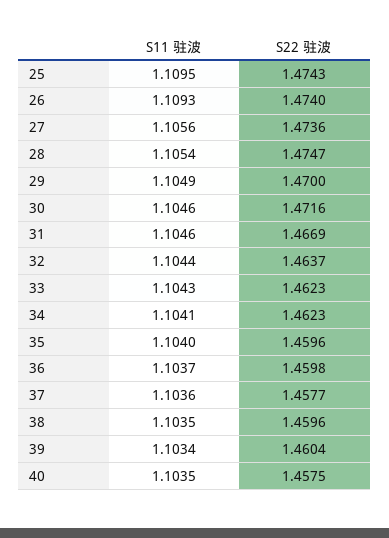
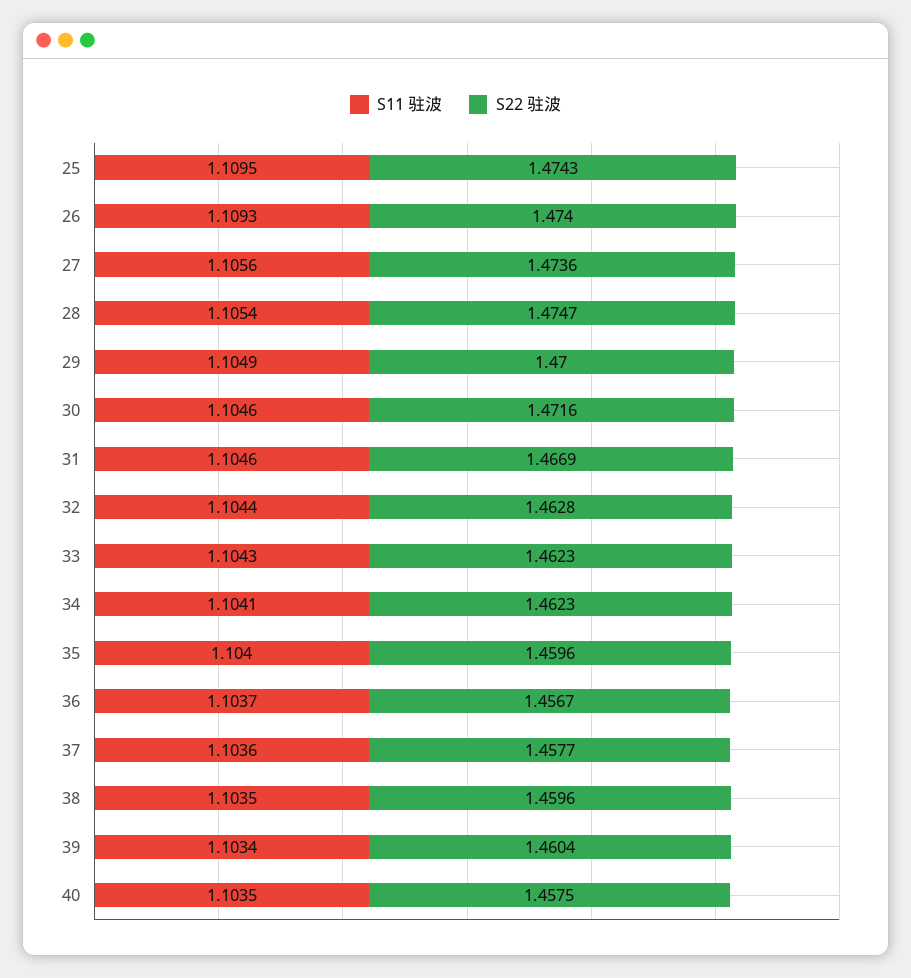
S22 驻波, 32: 1.4637 -> 1.4628
S22 驻波, 36: 1.4598 -> 1.4567

